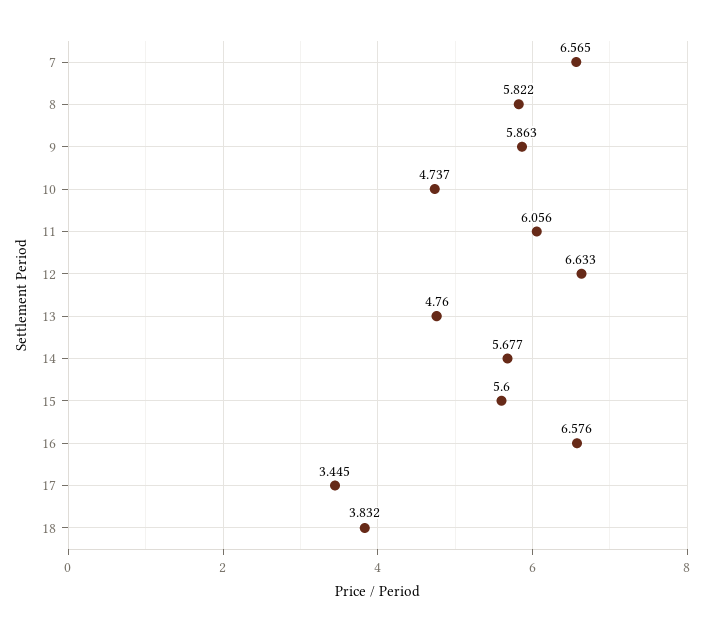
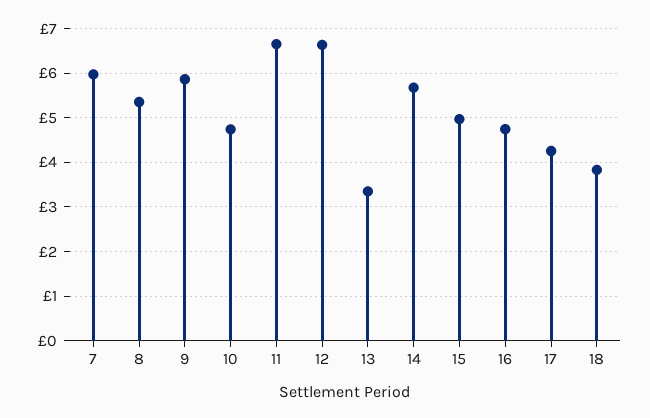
7: 6.565 -> 6
8: 5.822 -> 5.4
11: 6.056 -> 6.6
13: 4.76 -> 3.4
15: 5.6 -> 5
16: 6.576 -> 4.8
17: 3.445 -> 4.2

